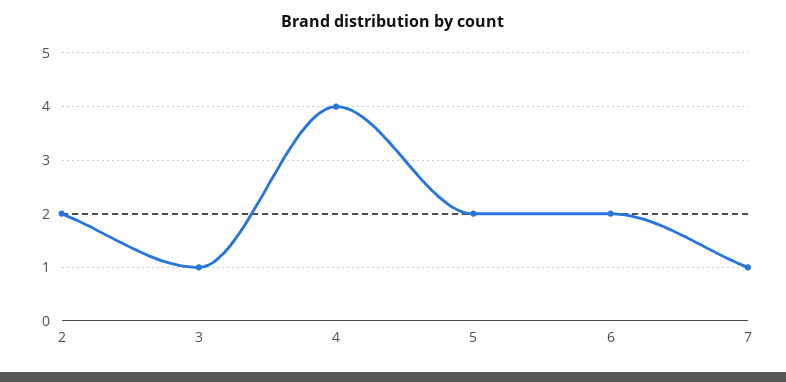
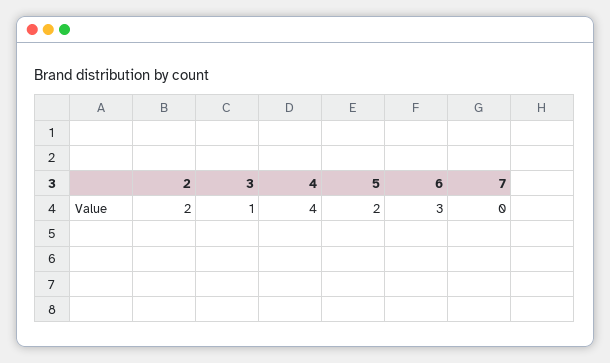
6: 2 -> 3
7: 1 -> 0

